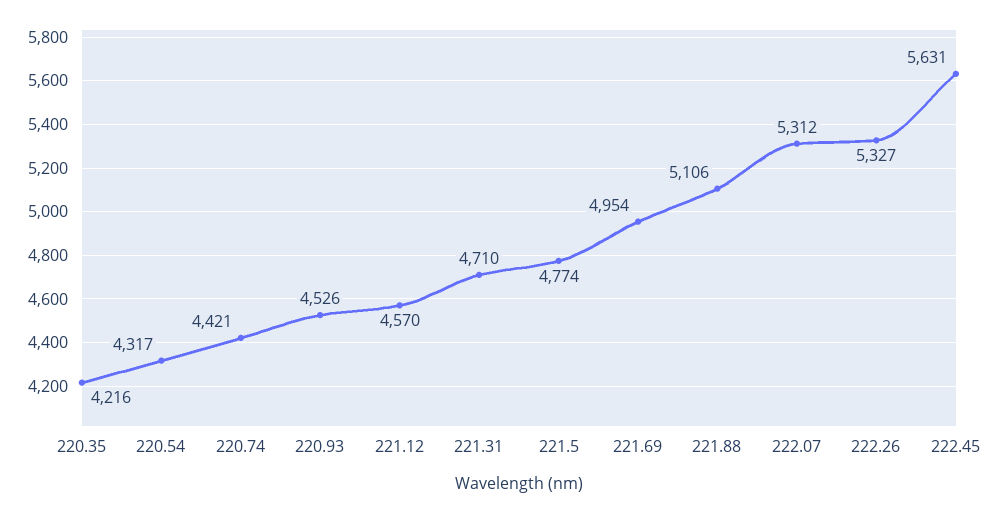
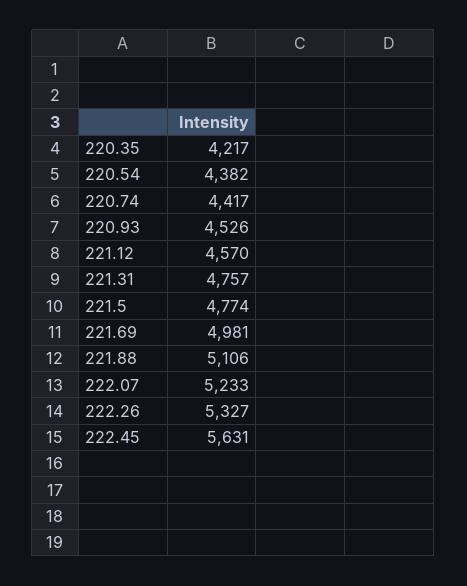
220.35: 4216 -> 4217
220.54: 4317 -> 4382
220.74: 4421 -> 4417
221.31: 4710 -> 4757
221.69: 4954 -> 4981
222.07: 5312 -> 5233

